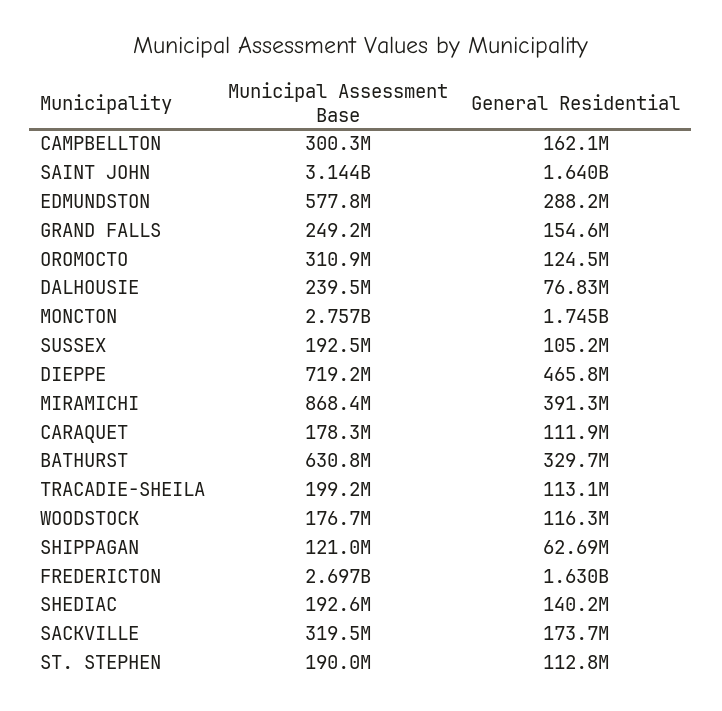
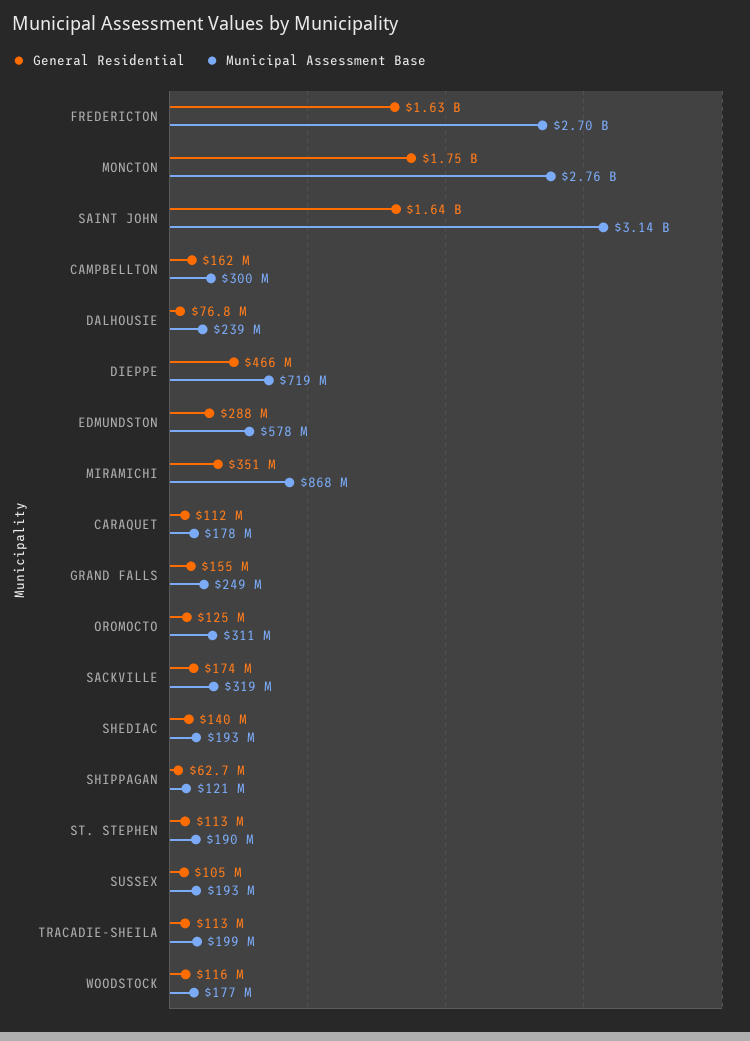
General Residential, MIRAMICHI: 391300000 -> 351000000
Municipal Assessment Base, BATHURST: 630800000 -> none
General Residential, BATHURST: 329700000 -> none

